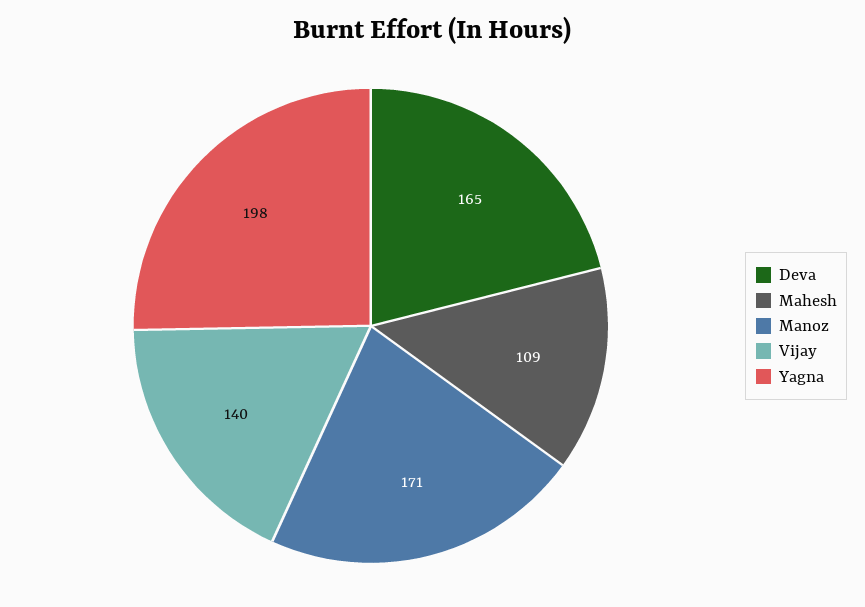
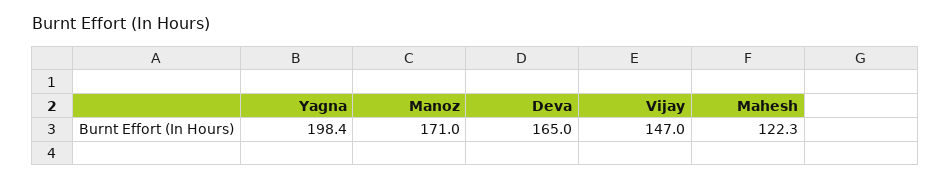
Mahesh: 109 -> 122.3
Vijay: 140 -> 147

